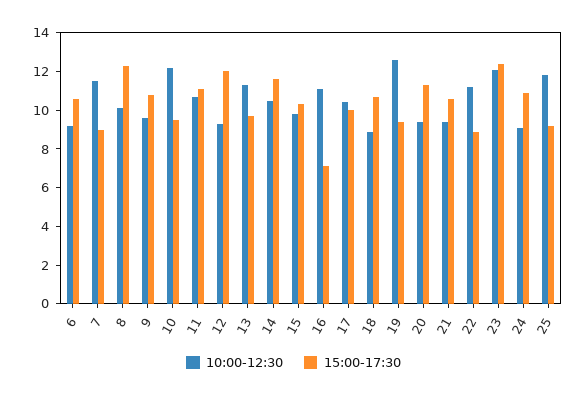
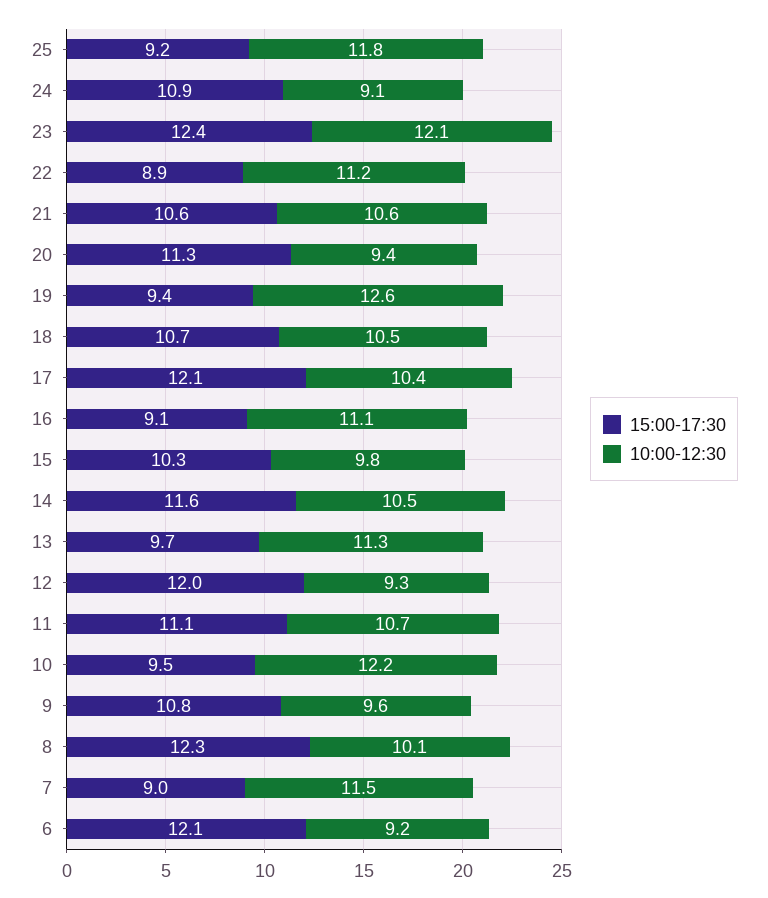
15:00-17:30, 6: 10.5 -> 12.1
15:00-17:30, 16: 7 -> 9.1
15:00-17:30, 17: 10 -> 12.1
10:00-12:30, 18: 9 -> 10.5
10:00-12:30, 21: 9.5 -> 10.6

